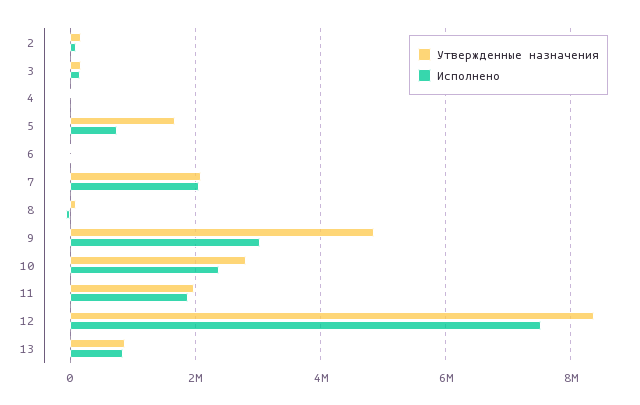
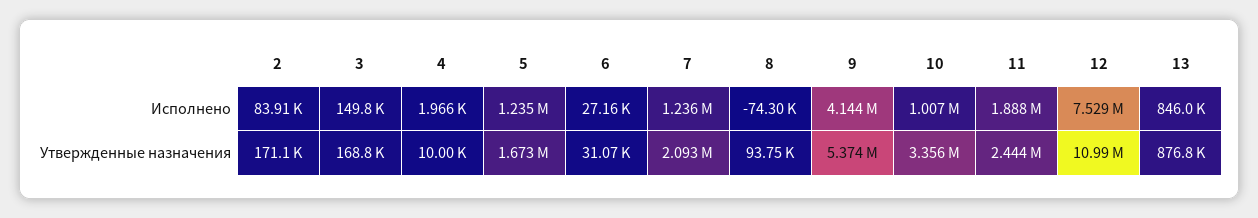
Исполнено, 5: 800000 -> 1235000
Исполнено, 7: 2000000 -> 1236000
Утвержденные назначения, 9: 4800000 -> 5374000
Исполнено, 9: 3000000 -> 4144000
Утвержденные назначения, 10: 2800000 -> 3356000
Исполнено, 10: 2400000 -> 1007000
Утвержденные назначения, 11: 2000000 -> 2444000
Утвержденные назначения, 12: 8400000 -> 10990000

